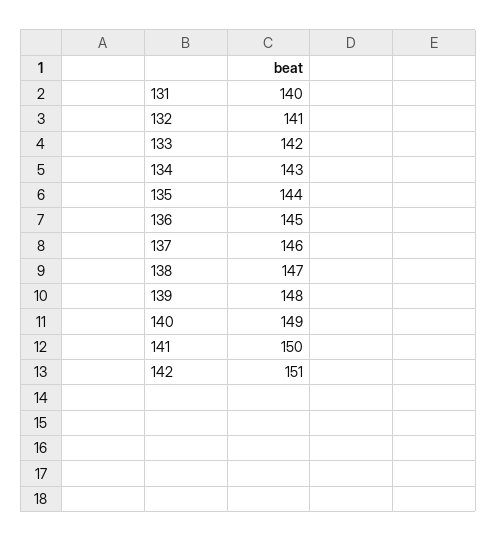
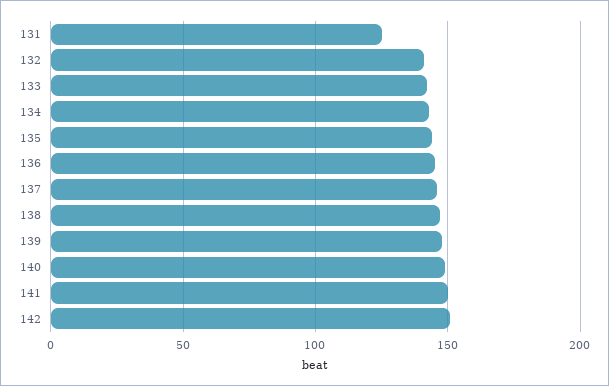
131: 140 -> 125

